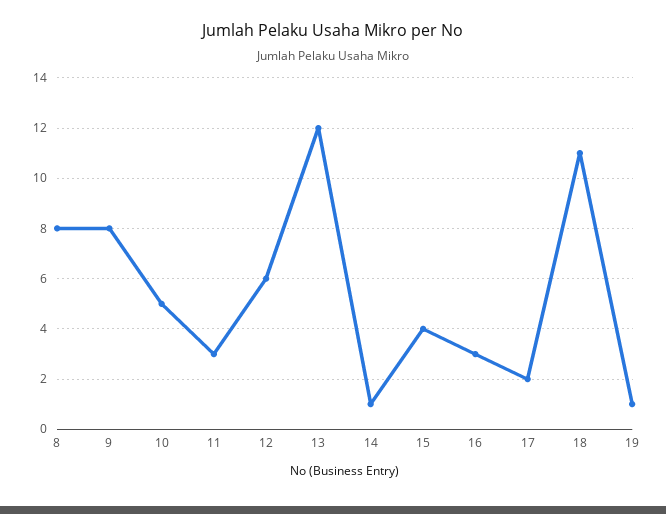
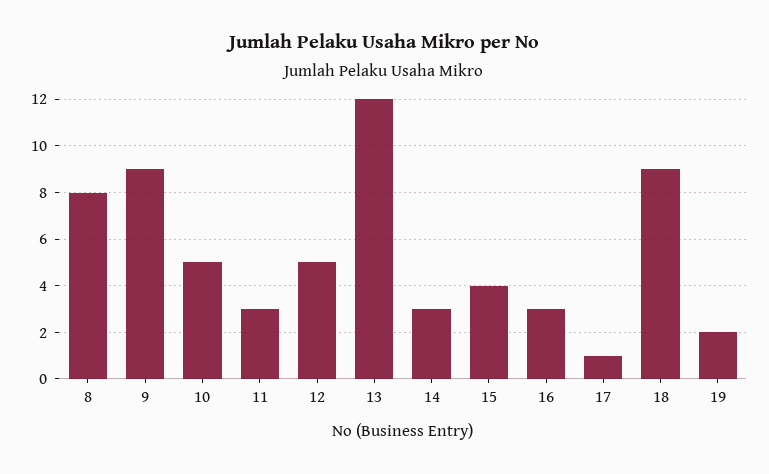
9: 8 -> 9
12: 6 -> 5
14: 1 -> 3
17: 2 -> 1
18: 11 -> 9
19: 1 -> 2

